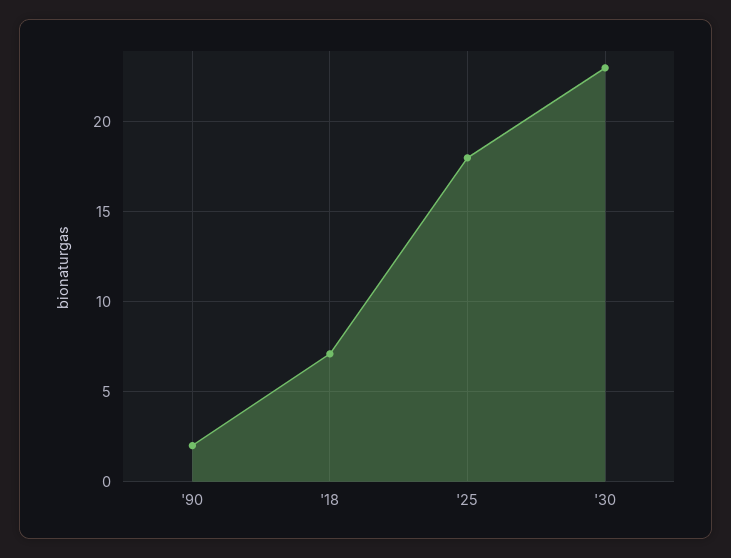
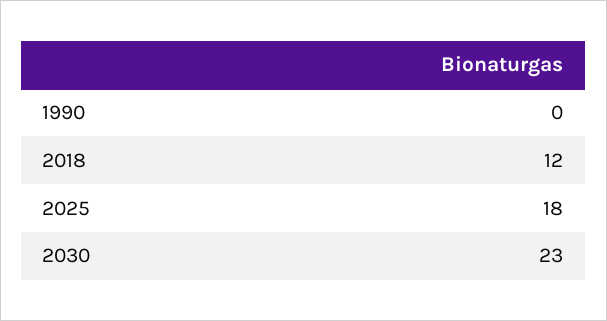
'90: 2 -> 0
'18: 7 -> 12

